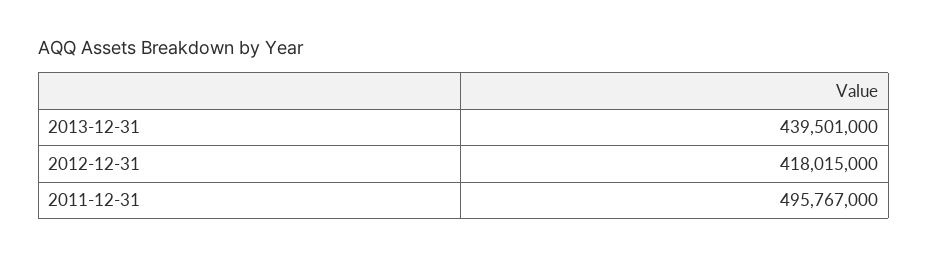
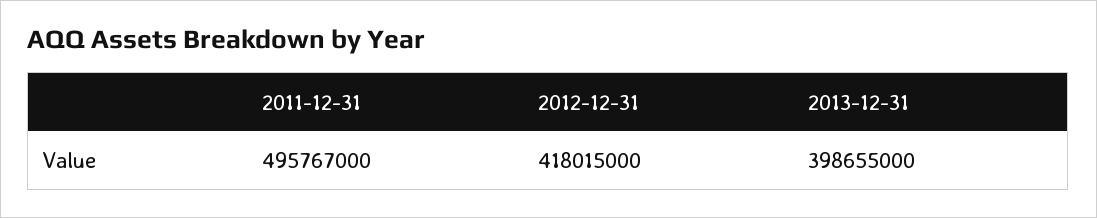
2013-12-31: 439501000 -> 398655000

